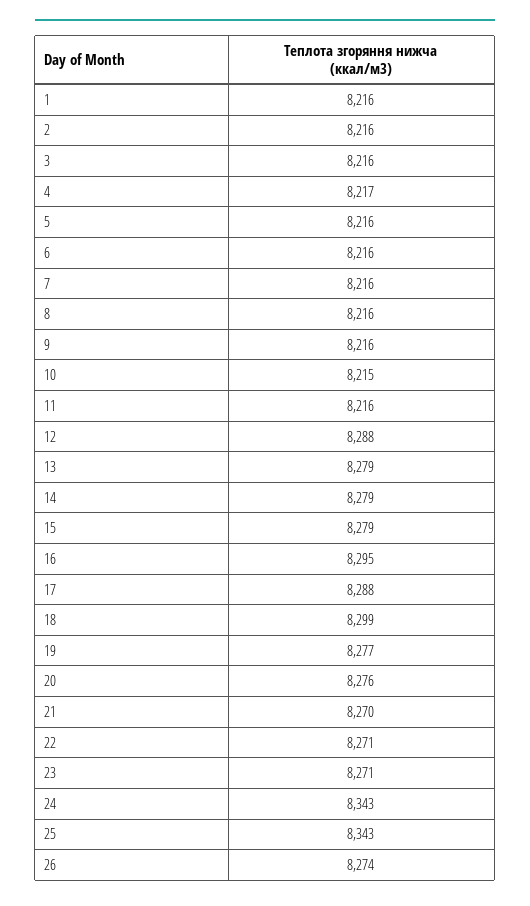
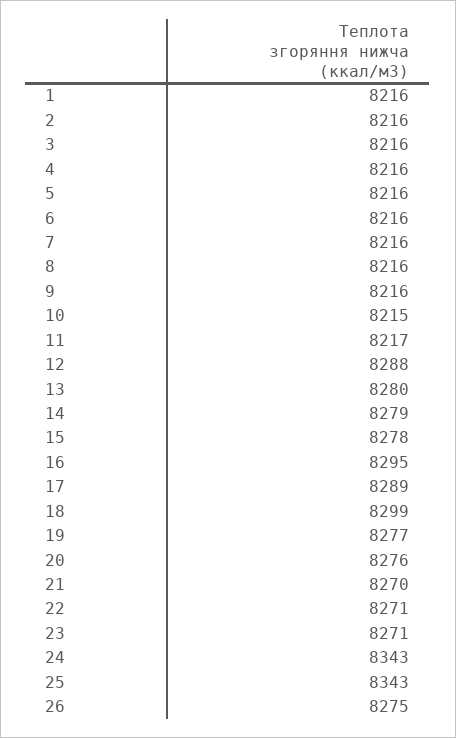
4: 8217 -> 8216
11: 8216 -> 8217
13: 8279 -> 8280
15: 8279 -> 8278
17: 8288 -> 8289
26: 8274 -> 8275

